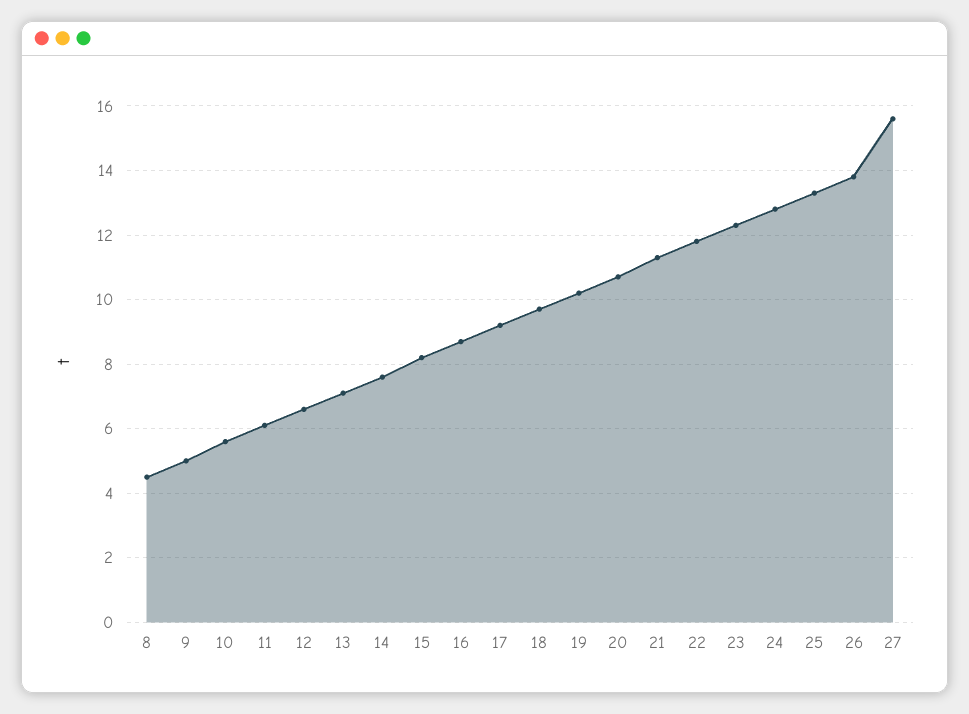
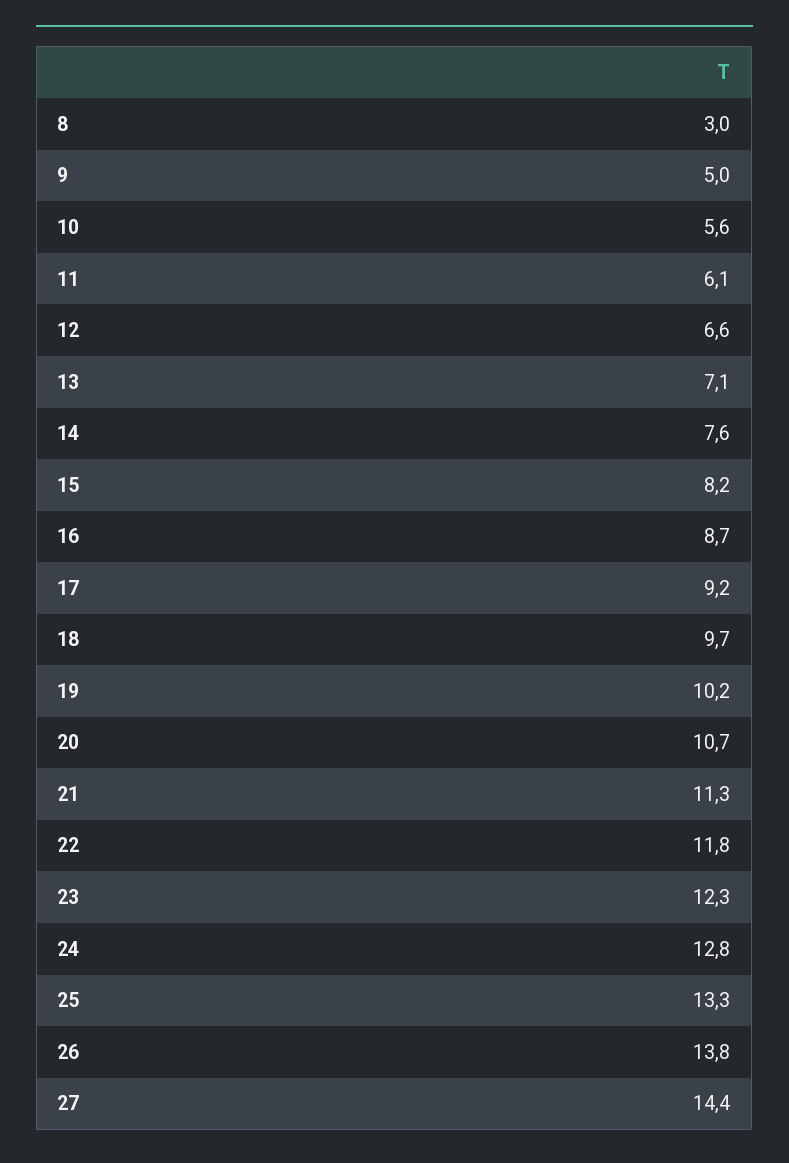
8: 4.5 -> 3
27: 15.5 -> 14.4

